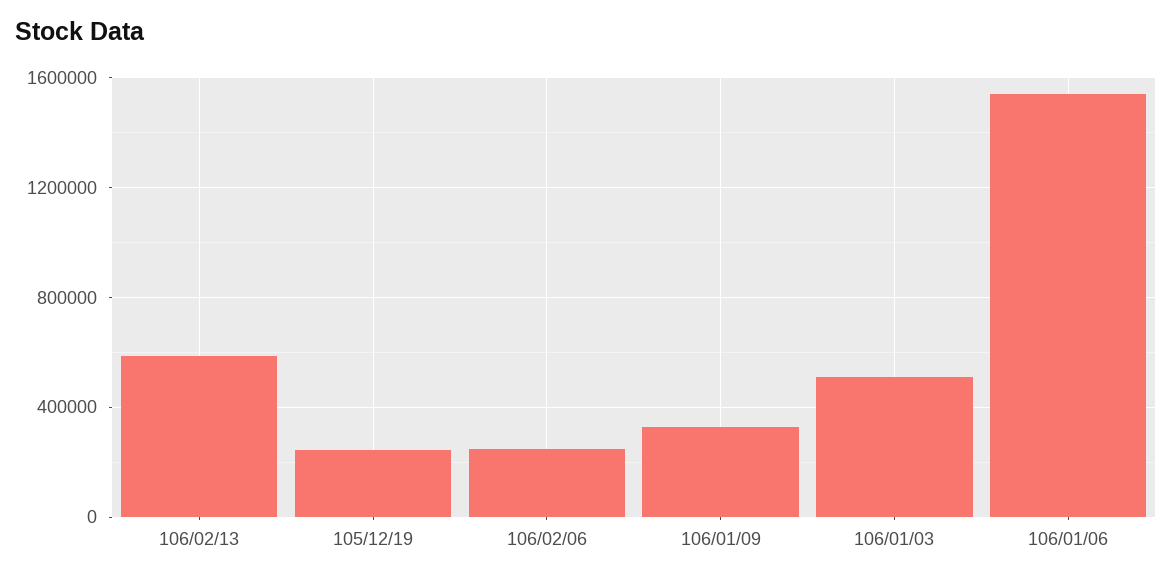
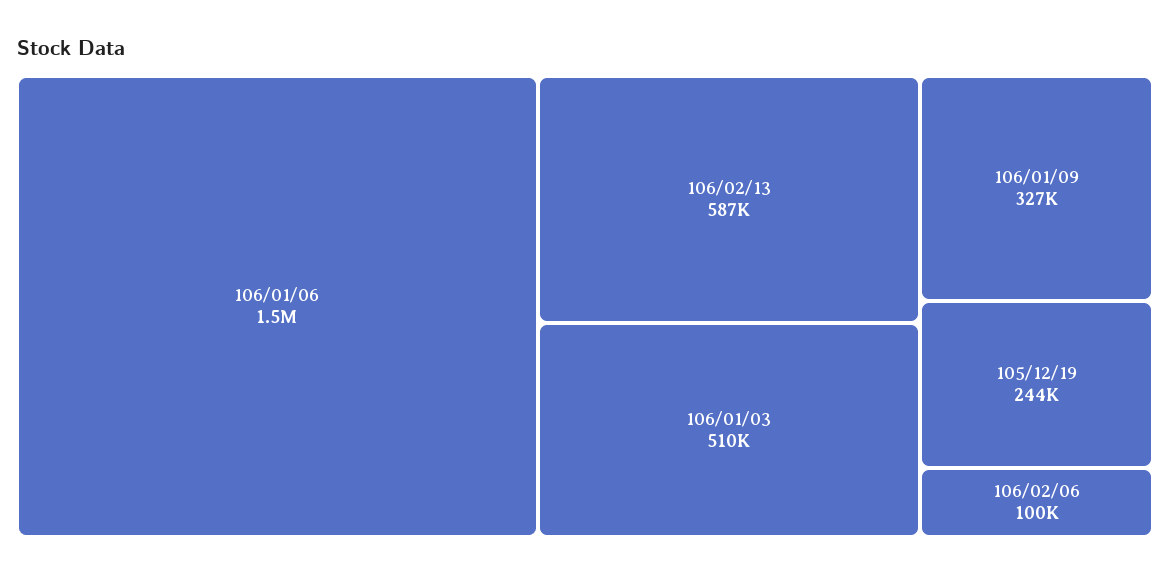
106/02/06: 250000 -> 100000

